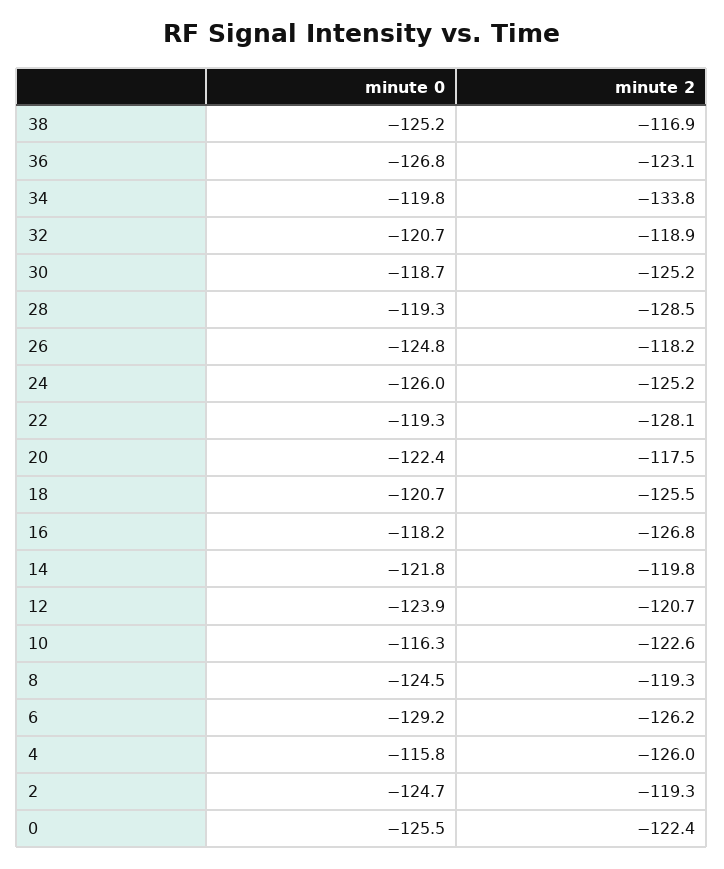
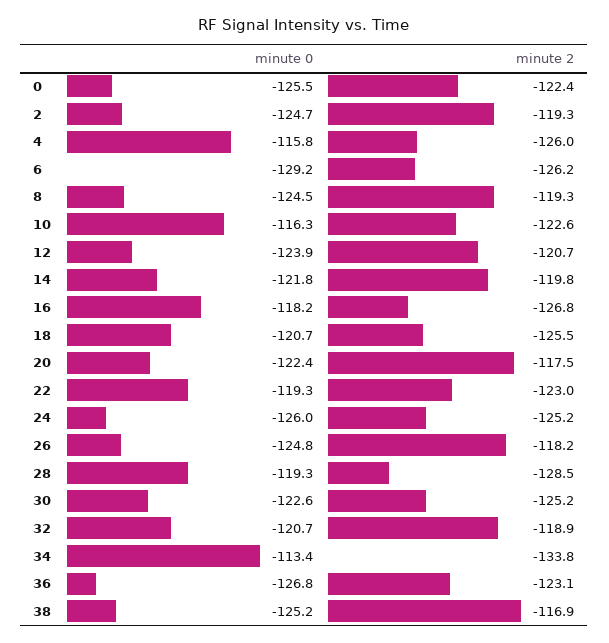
minute 0, 34: -119.8 -> -113.4
minute 0, 30: -118.7 -> -122.6
minute 2, 22: -128.1 -> -123

